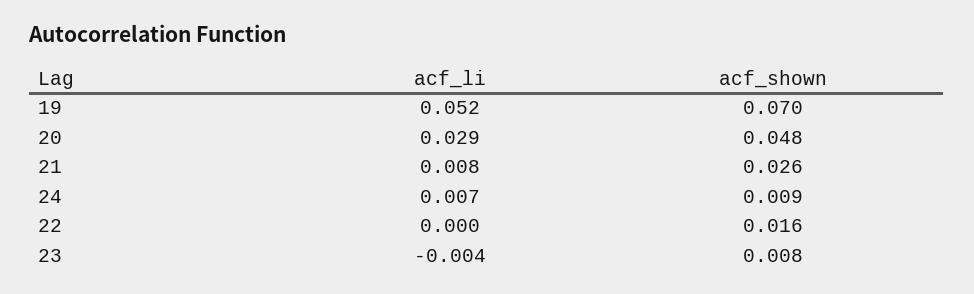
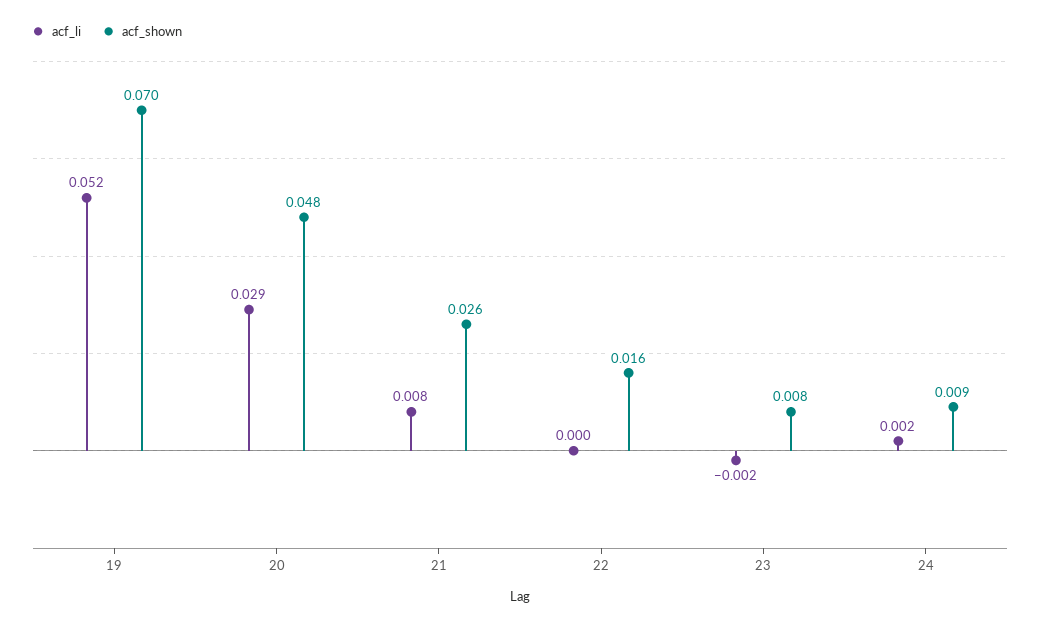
acf_li, 24: 0.007 -> 0.002
acf_li, 23: -0.004 -> -0.002

